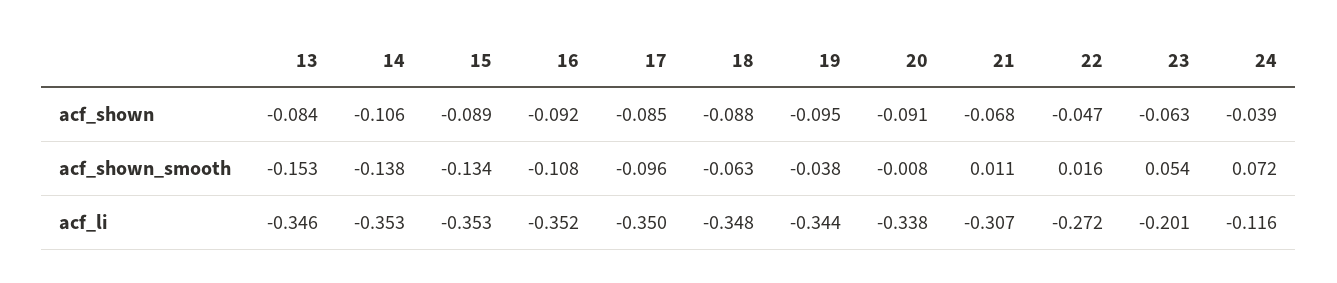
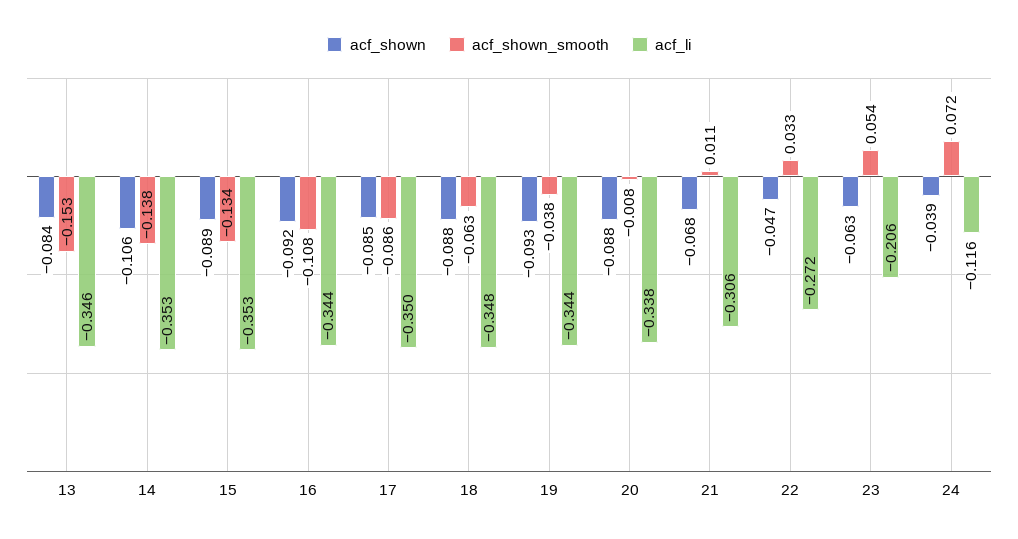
acf_shown, 19: -0.095 -> -0.093
acf_shown, 20: -0.091 -> -0.088
acf_shown_smooth, 17: -0.096 -> -0.086
acf_shown_smooth, 22: 0.016 -> 0.033
acf_li, 16: -0.352 -> -0.344
acf_li, 21: -0.307 -> -0.306
acf_li, 23: -0.201 -> -0.206

